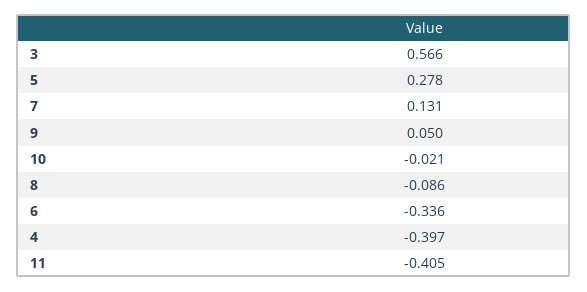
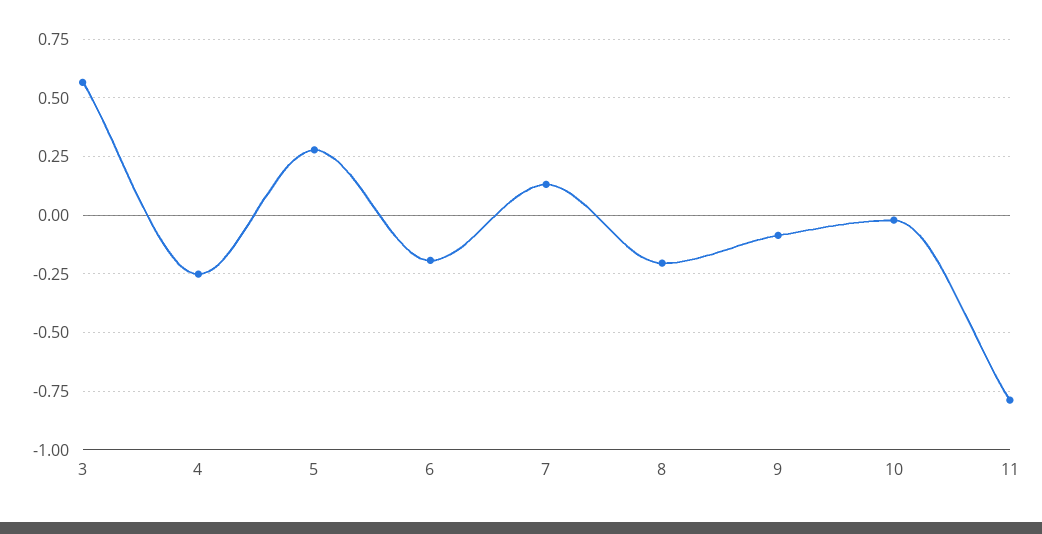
9: 0.05 -> -0.1
8: -0.086 -> -0.2
6: -0.336 -> -0.2
4: -0.397 -> -0.25
11: -0.405 -> -0.8

